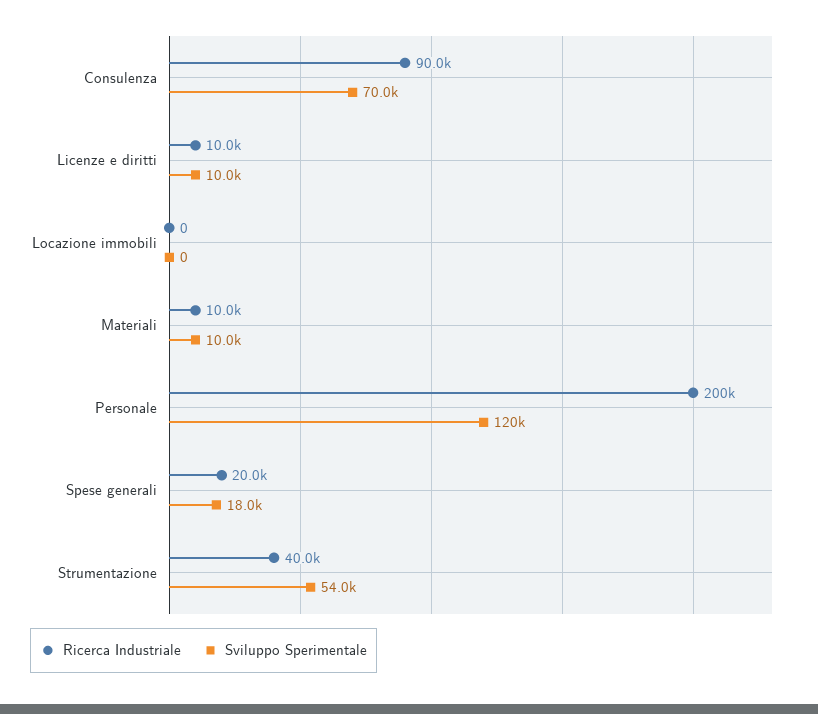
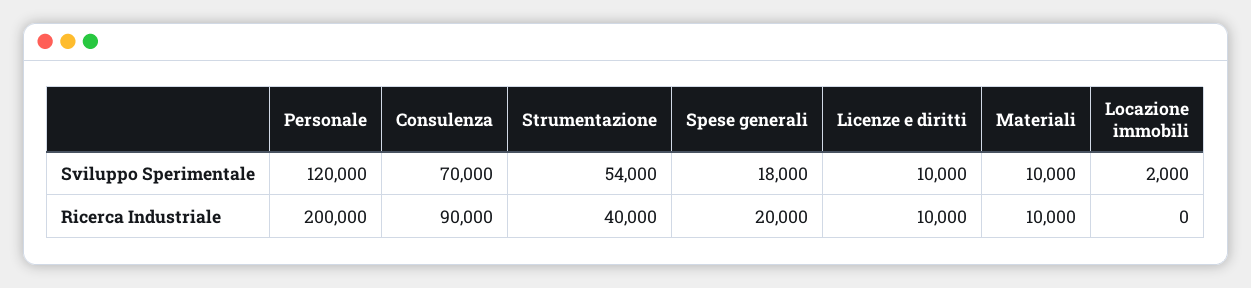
Sviluppo Sperimentale, Locazione immobili: 0 -> 2000

